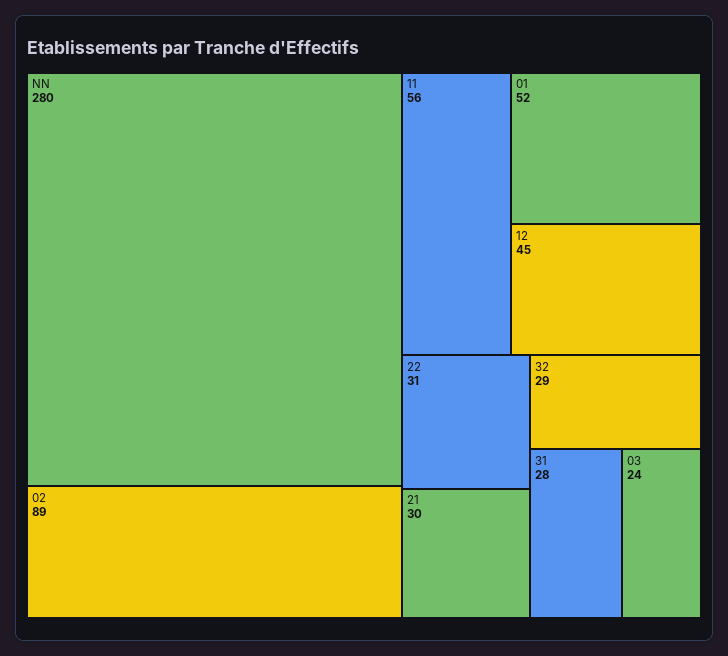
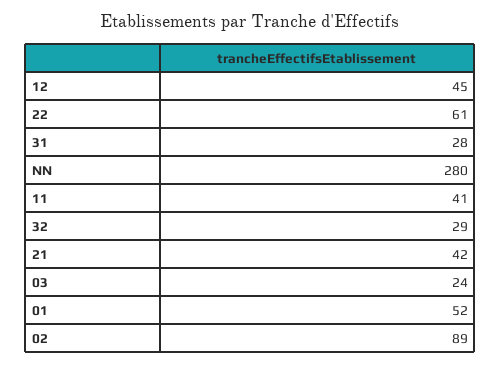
11: 56 -> 41
22: 31 -> 61
21: 30 -> 42

